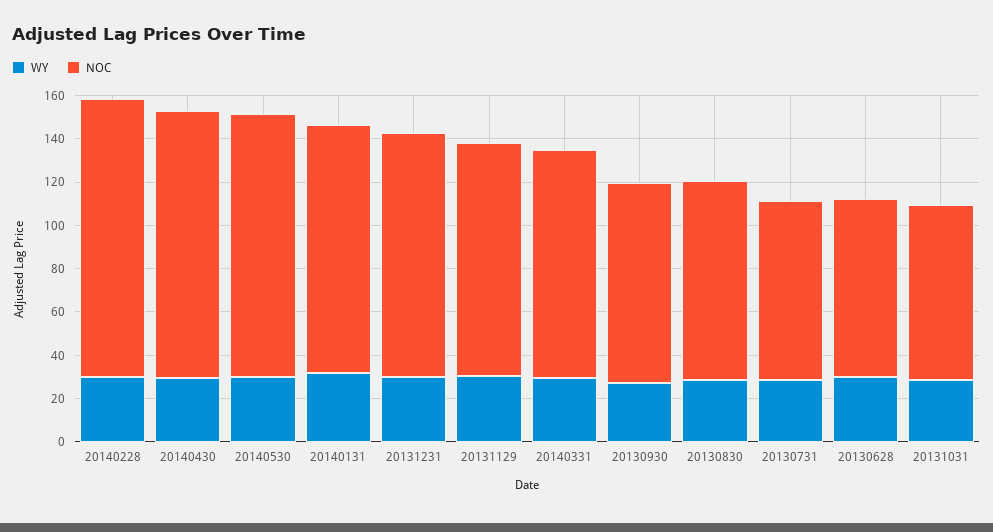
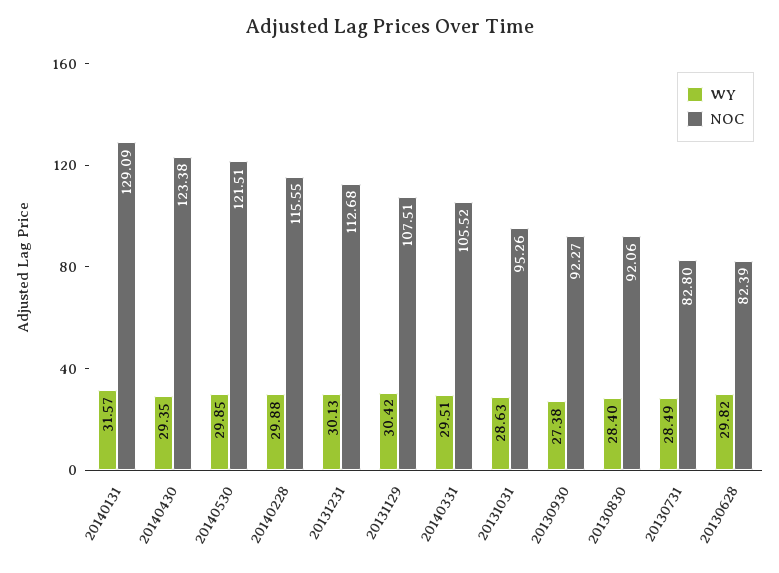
NOC, 20140228: 130 -> 115.55
NOC, 20140131: 115 -> 129.09
NOC, 20131031: 80 -> 95.26

